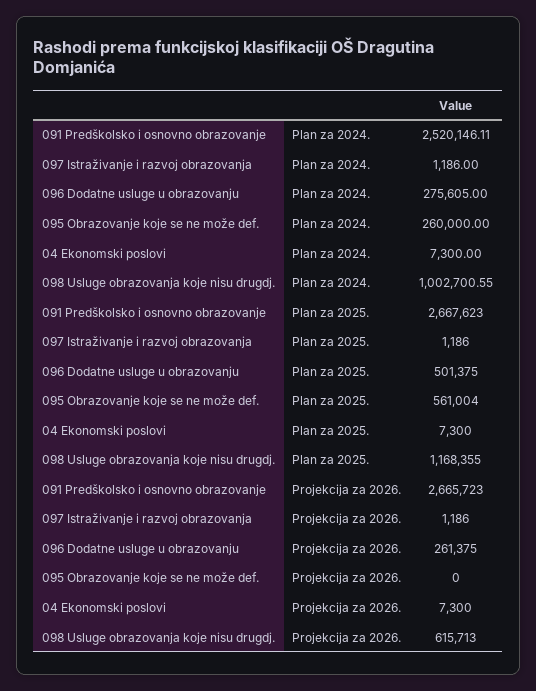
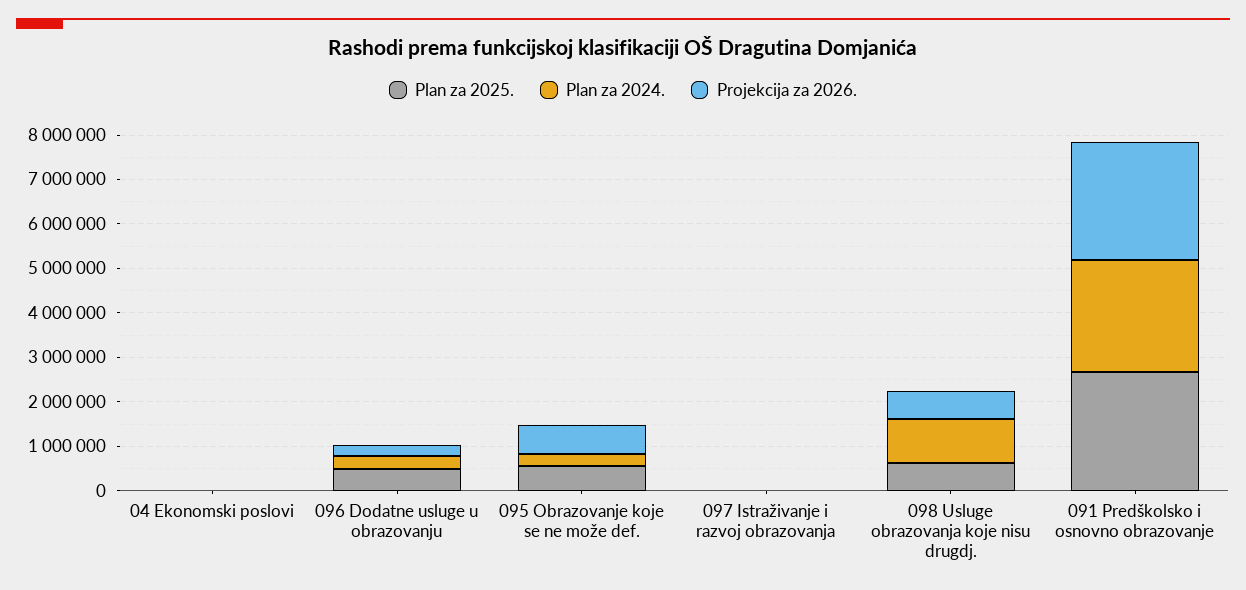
Plan za 2025., 098 Usluge obrazovanja koje nisu drugdj.: 1168355 -> 600000
Projekcija za 2026., 095 Obrazovanje koje se ne može def.: 0 -> 600000

